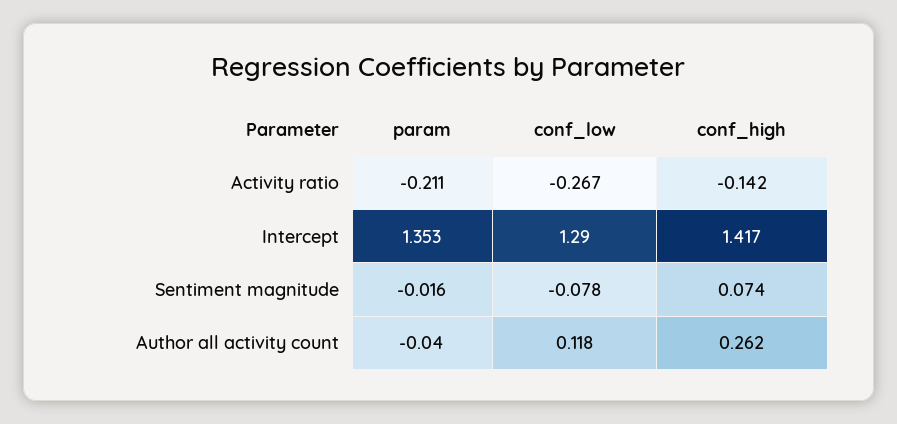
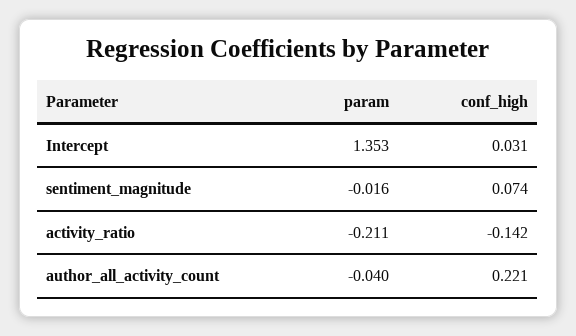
conf_low, Activity ratio: -0.267 -> none
conf_low, Intercept: 1.29 -> none
conf_high, Intercept: 1.417 -> 0.031
conf_low, Sentiment magnitude: -0.078 -> none
conf_low, Author all activity count: 0.118 -> none
conf_high, Author all activity count: 0.262 -> 0.221

